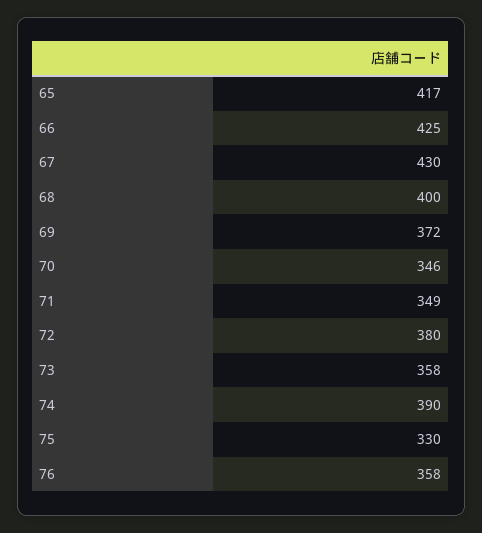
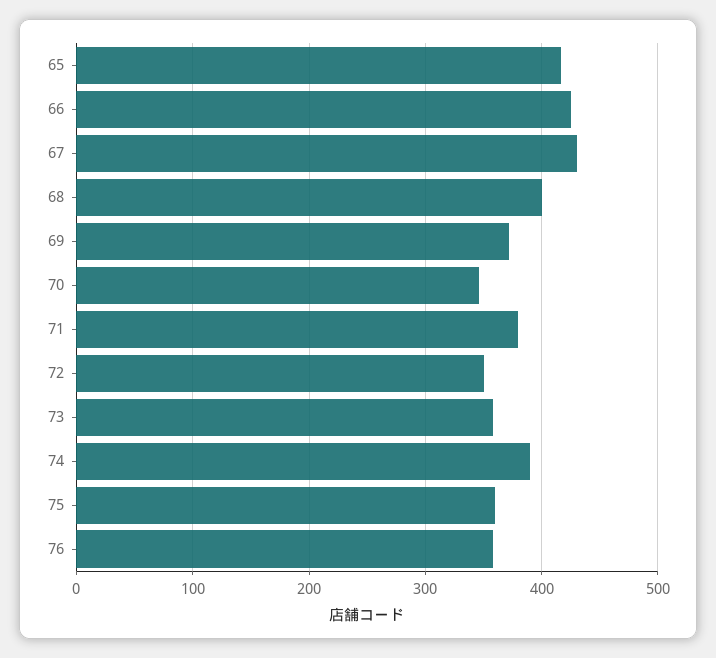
71: 349 -> 380
72: 380 -> 350
75: 330 -> 360

